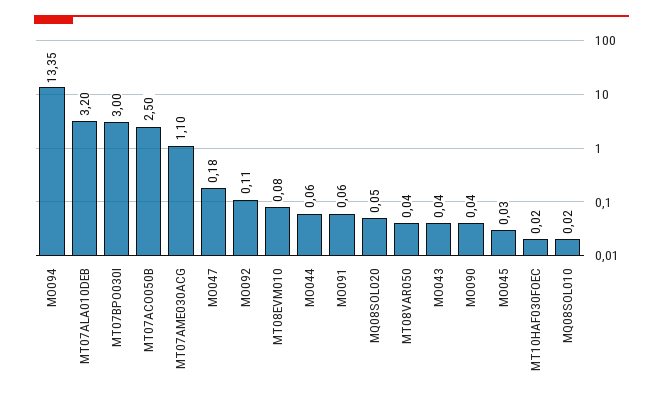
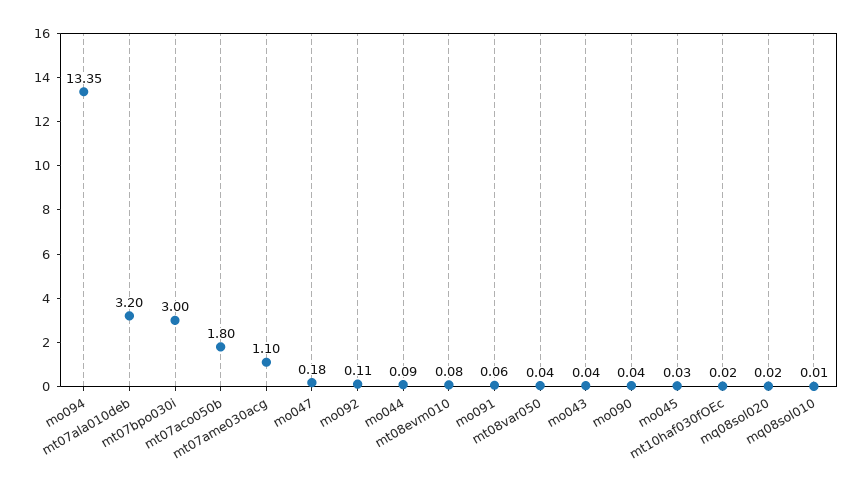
MT07ACO050B: 2.5 -> 1.8
MO044: 0.06 -> 0.09
MQ08SOL020: 0.05 -> 0.02
MQ08SOL010: 0.02 -> 0.01

